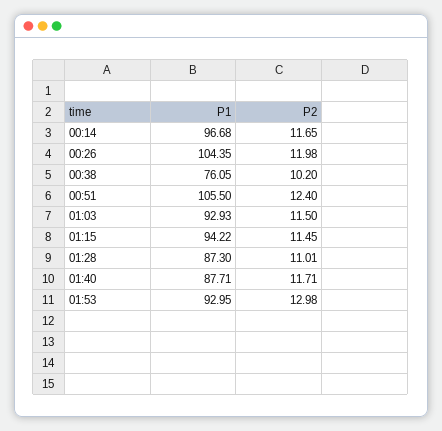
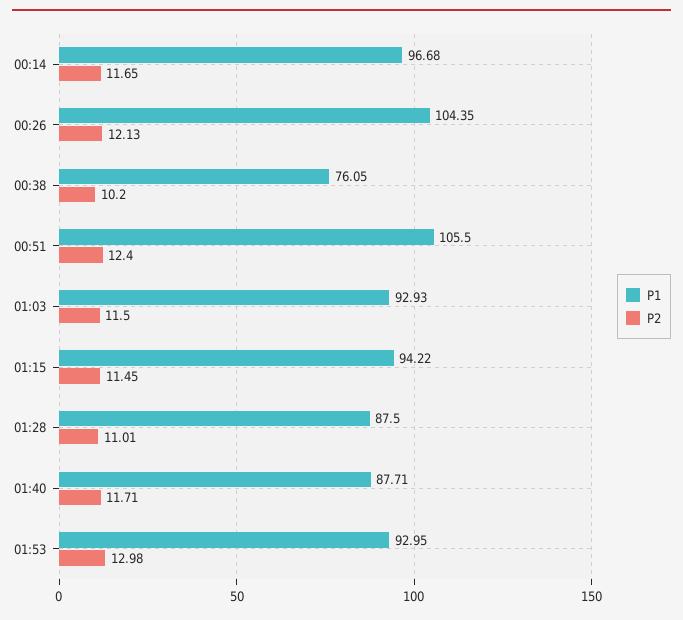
P2, 00:26: 11.98 -> 12.13
P1, 01:28: 87.3 -> 87.5

